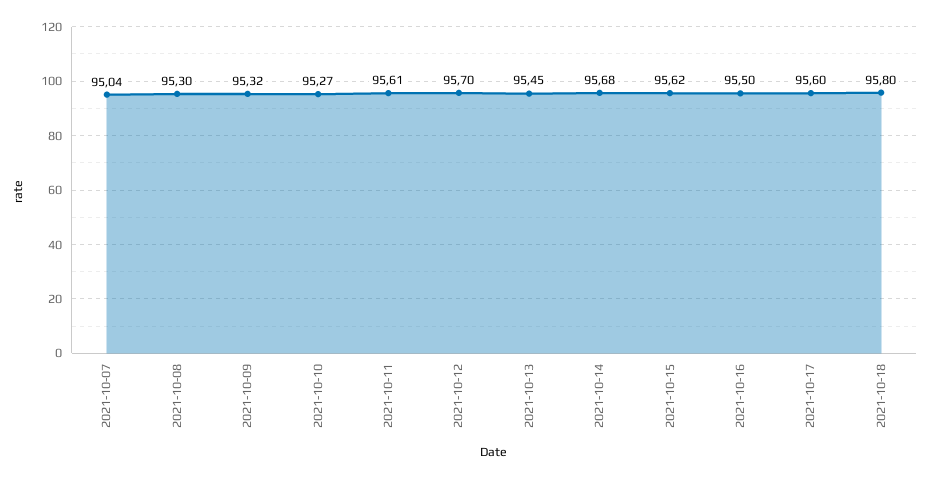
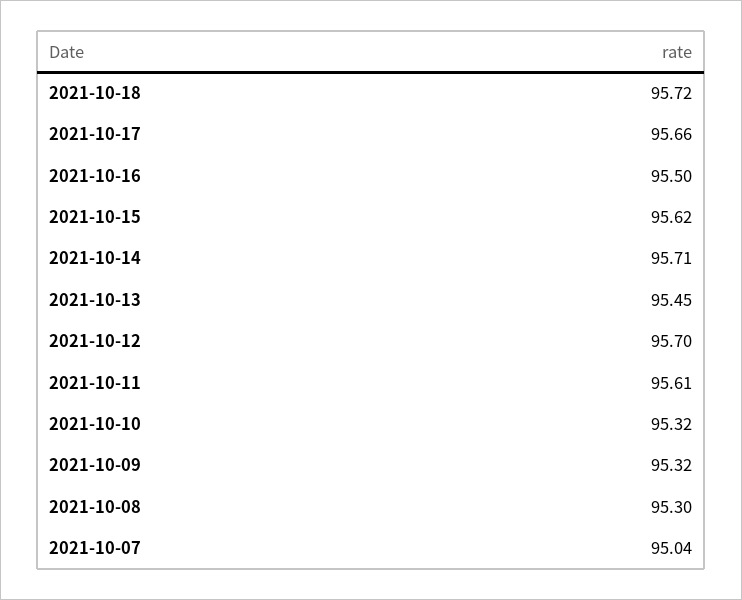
2021-10-10: 95.27 -> 95.32
2021-10-14: 95.68 -> 95.71
2021-10-17: 95.6 -> 95.66
2021-10-18: 95.8 -> 95.72

